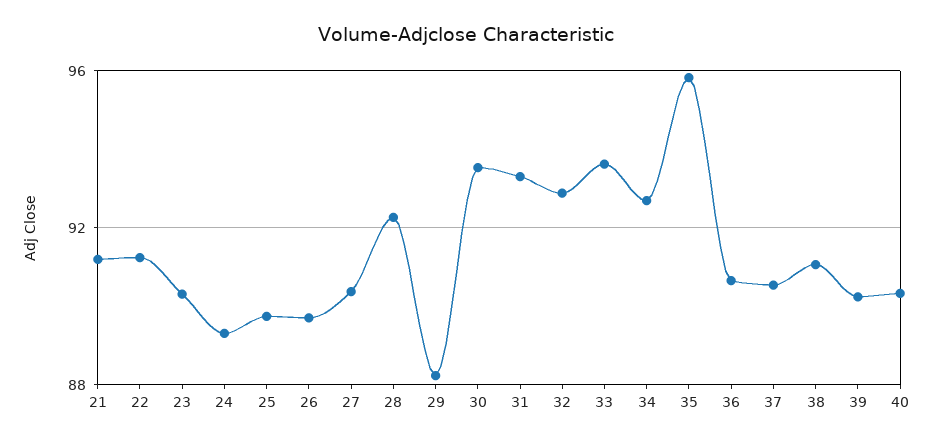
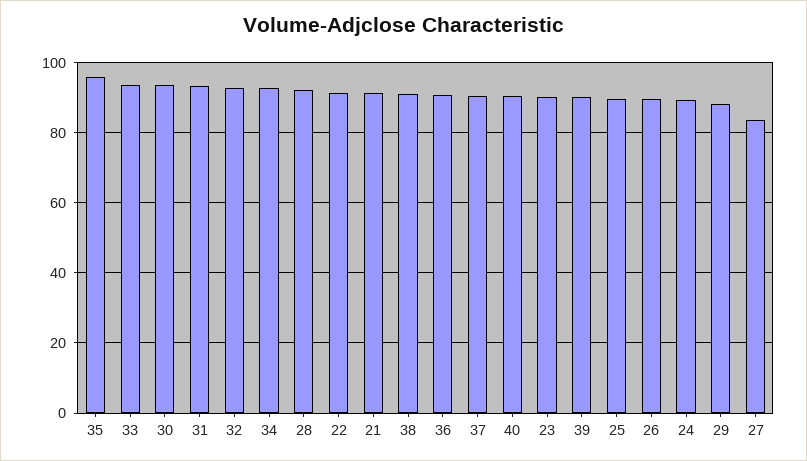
27: 90.5 -> 84

